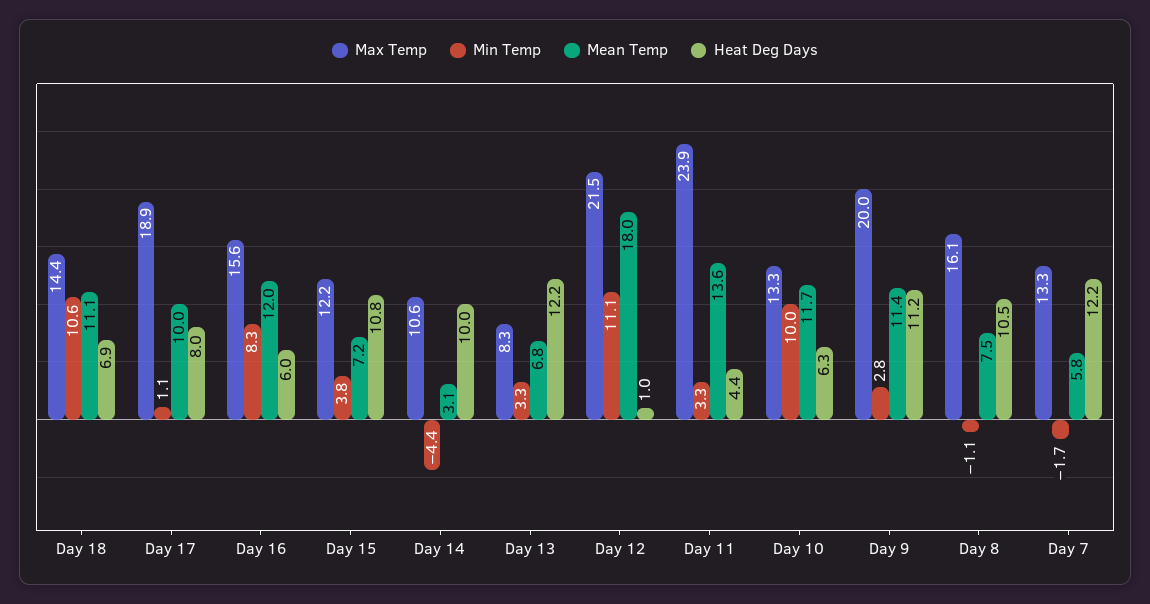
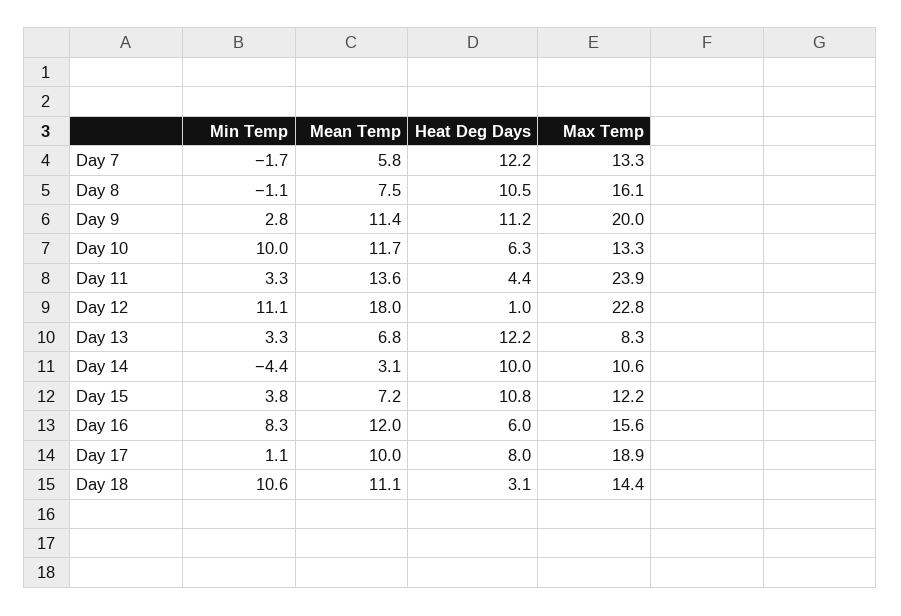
Heat Deg Days, Day 18: 6.9 -> 3.1
Max Temp, Day 12: 21.5 -> 22.8

